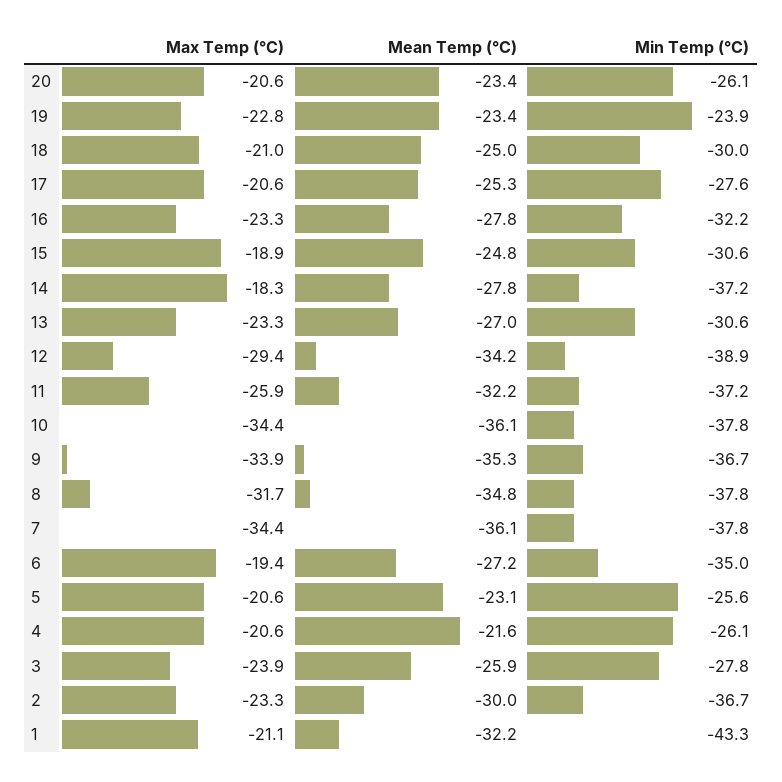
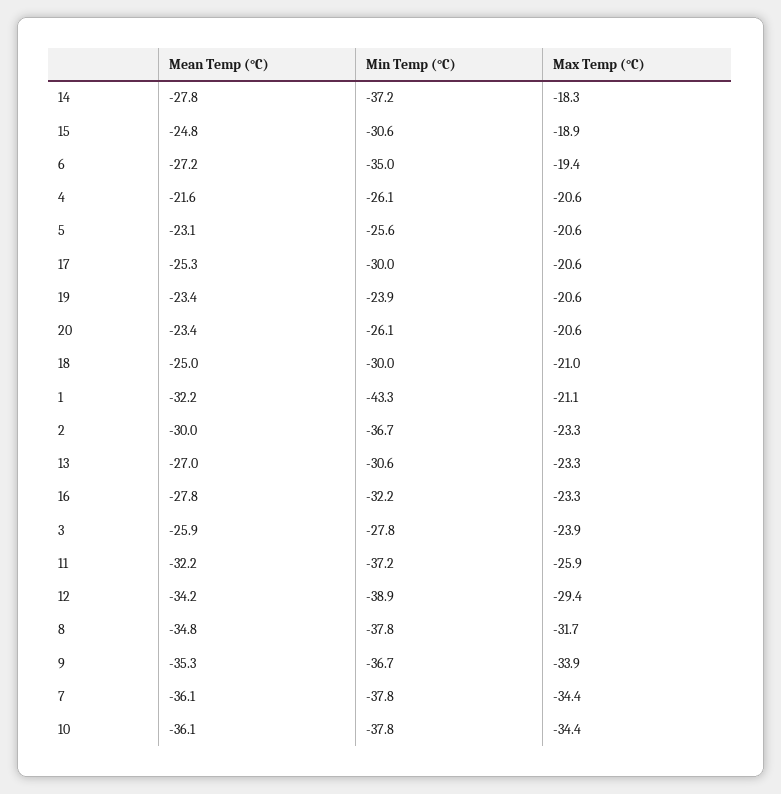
Max Temp (°C), 19: -22.8 -> -20.6
Min Temp (°C), 17: -27.6 -> -30

